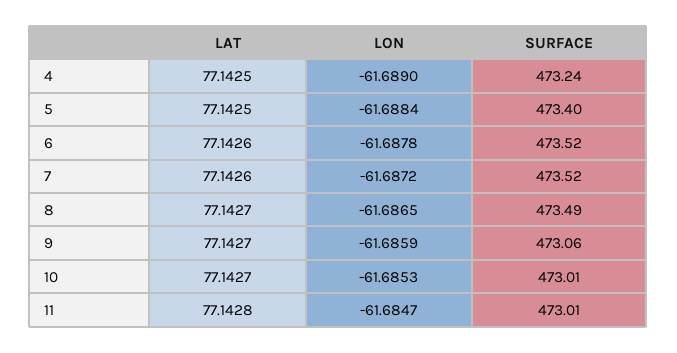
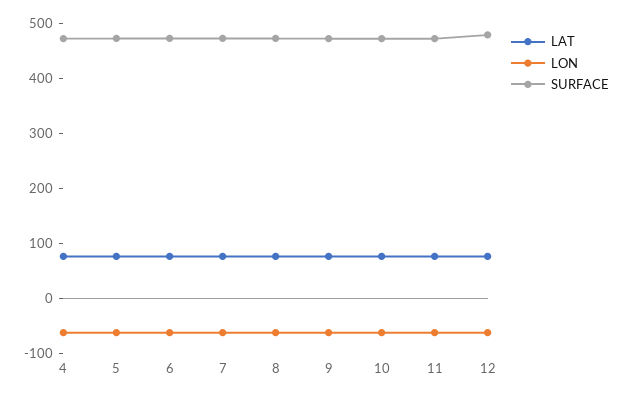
LAT, 12: none -> 80
LON, 12: none -> -60
SURFACE, 12: none -> 480

